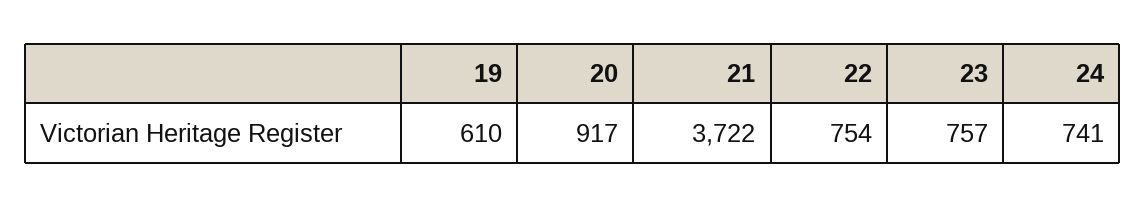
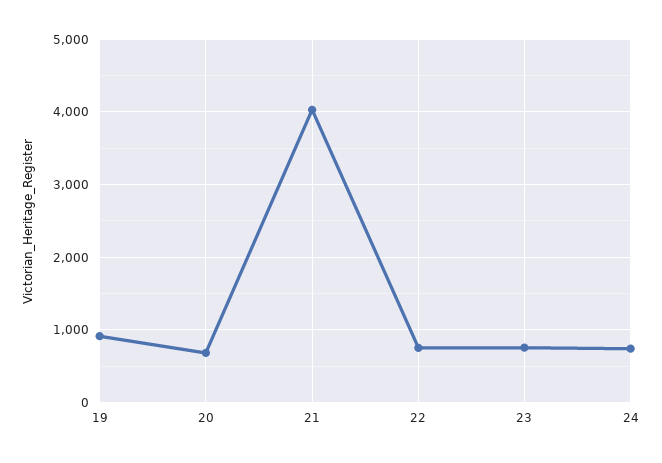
19: 610 -> 900
20: 917 -> 700
21: 3722 -> 4000

